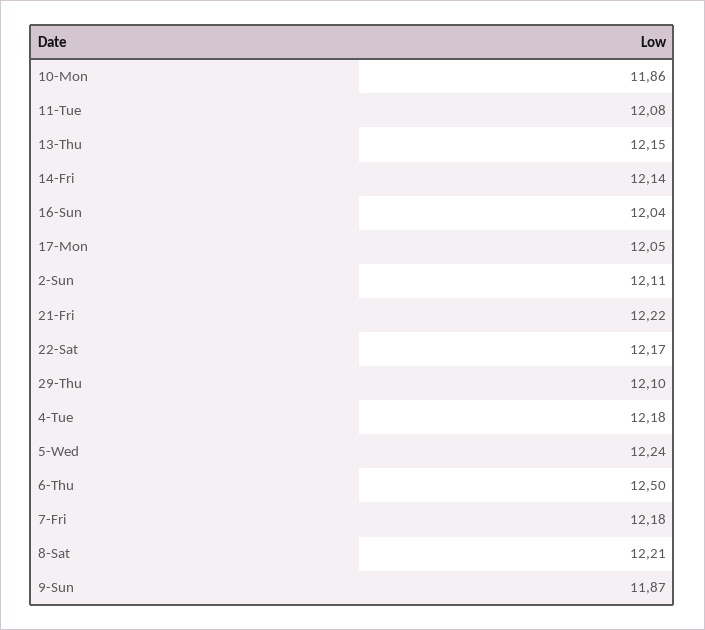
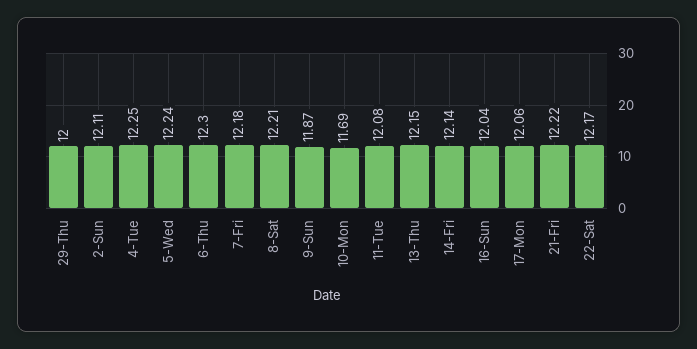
10-Mon: 11.86 -> 11.69
17-Mon: 12.05 -> 12.06
29-Thu: 12.1 -> 12
4-Tue: 12.18 -> 12.25
6-Thu: 12.5 -> 12.3

